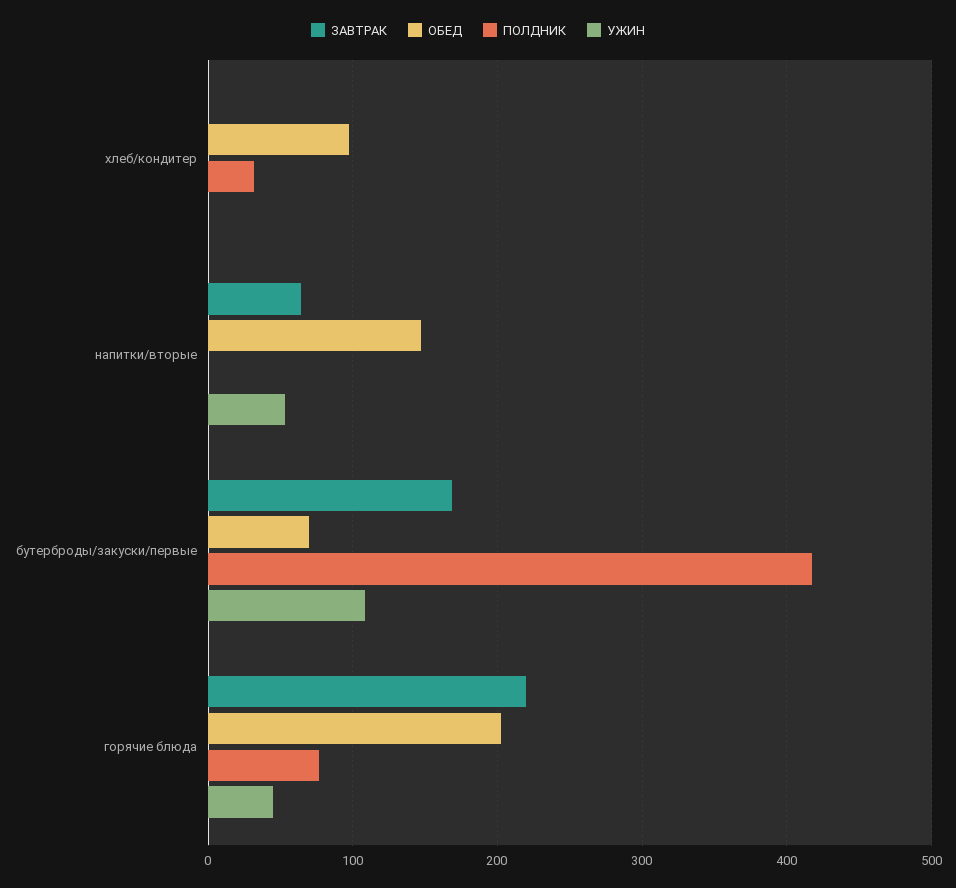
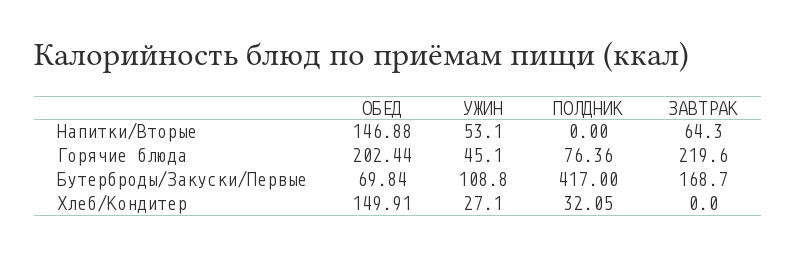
ОБЕД, хлеб/кондитер: 100 -> 149.91
УЖИН, хлеб/кондитер: 0 -> 27.1

